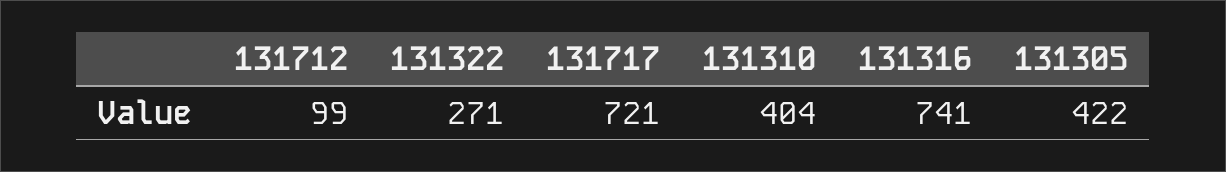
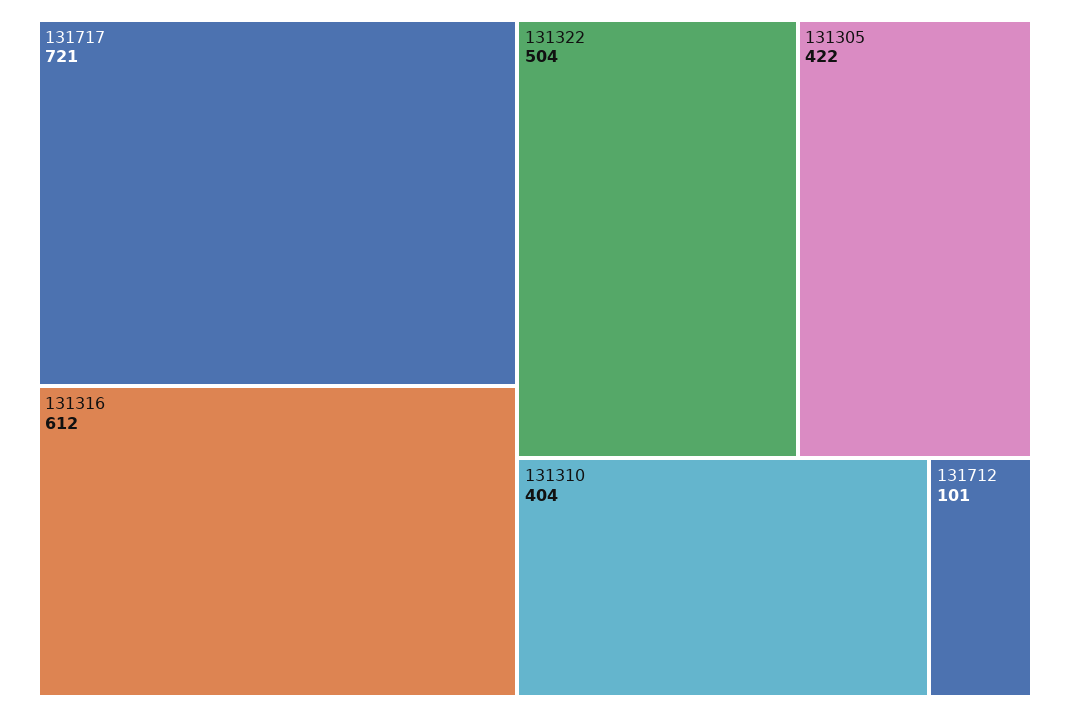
131712: 99 -> 101
131322: 271 -> 504
131316: 741 -> 612

